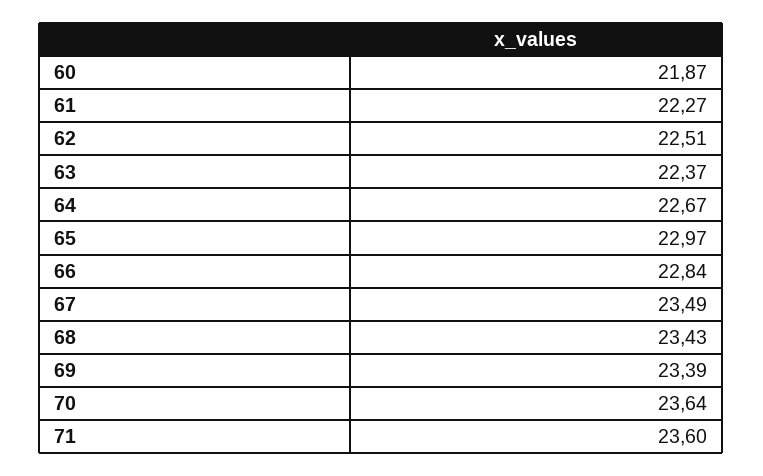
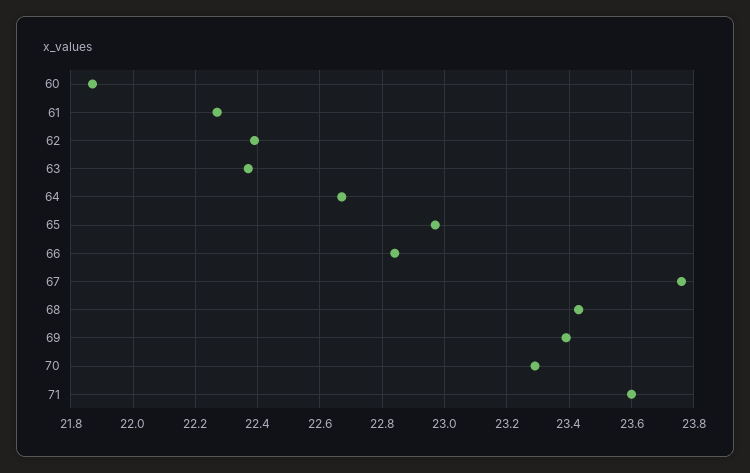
62: 22.51 -> 22.4
67: 23.49 -> 23.75
70: 23.64 -> 23.3

